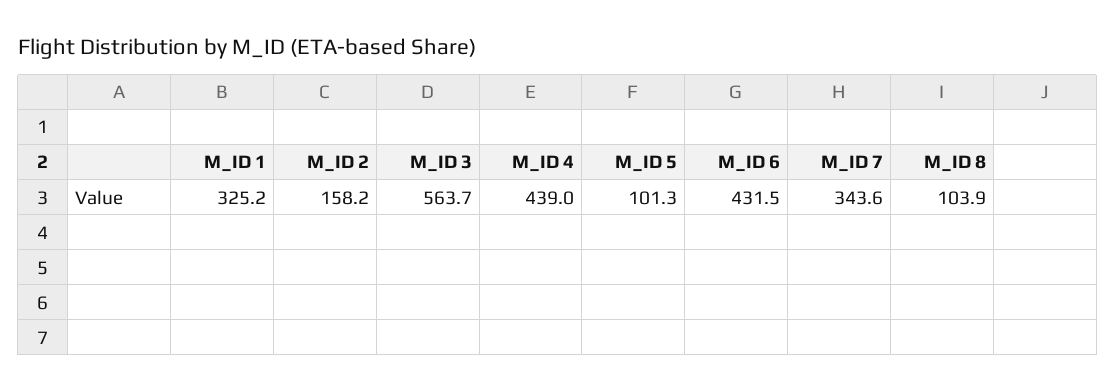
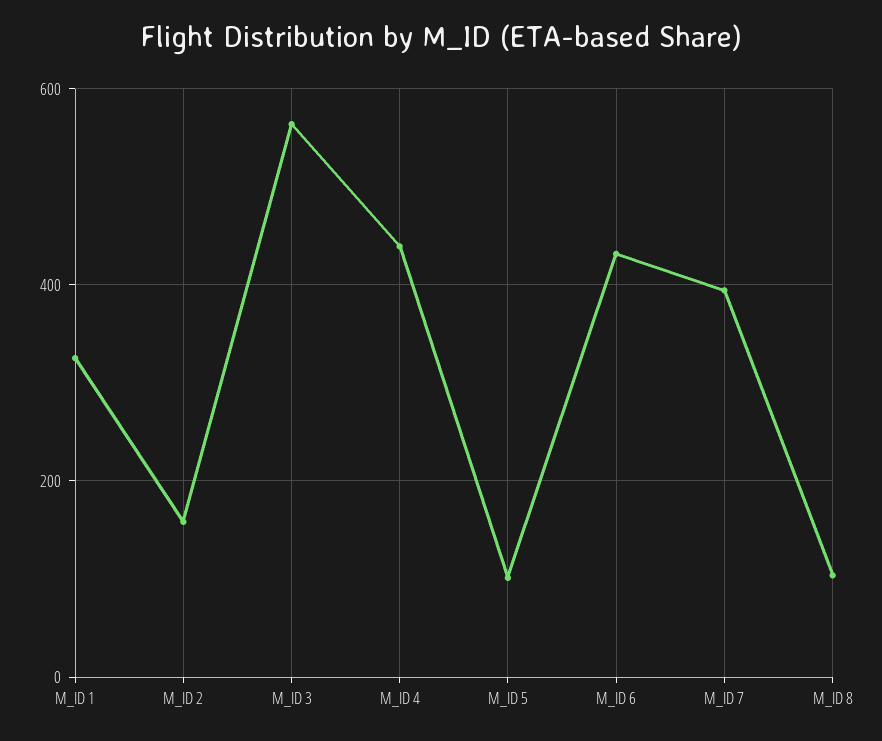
M_ID 7: 343.6 -> 400

